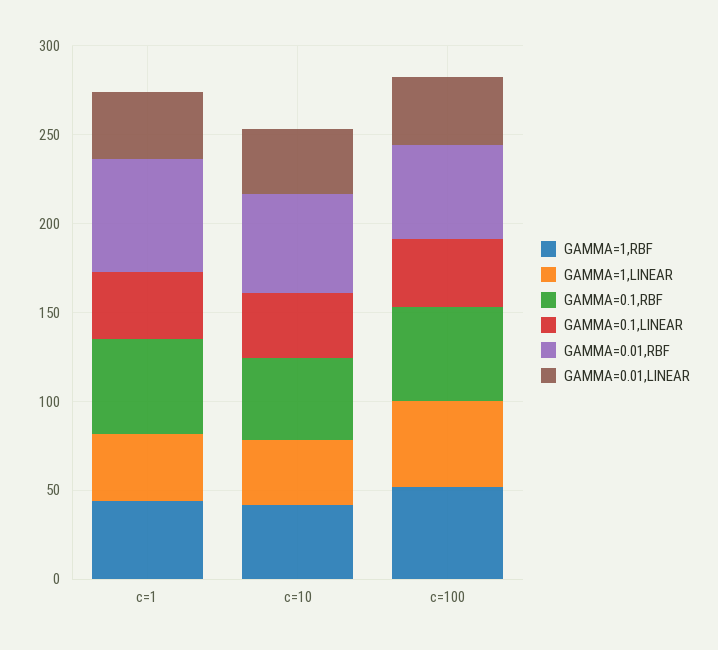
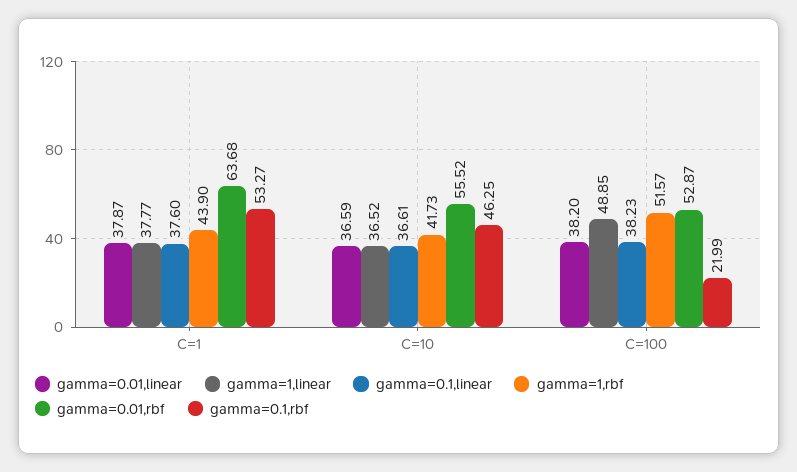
GAMMA=0.1,RBF, c=100: 50 -> 21.99

